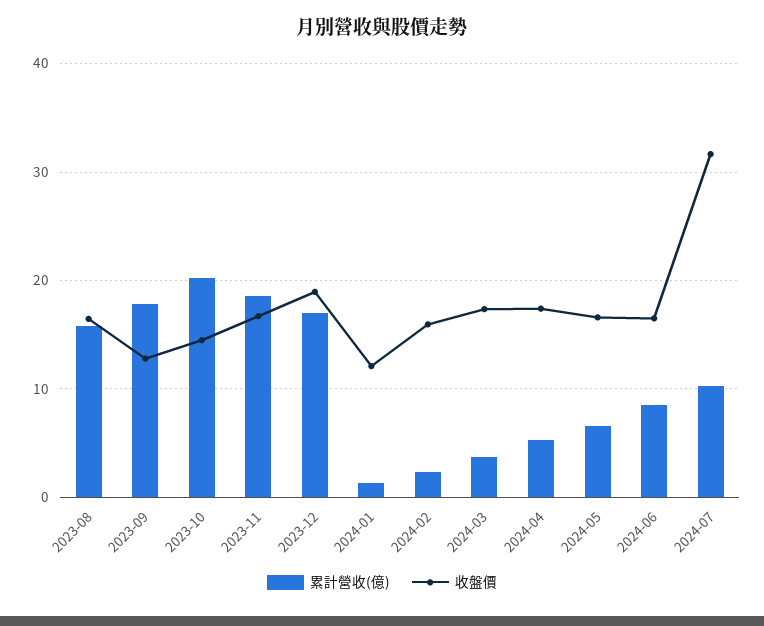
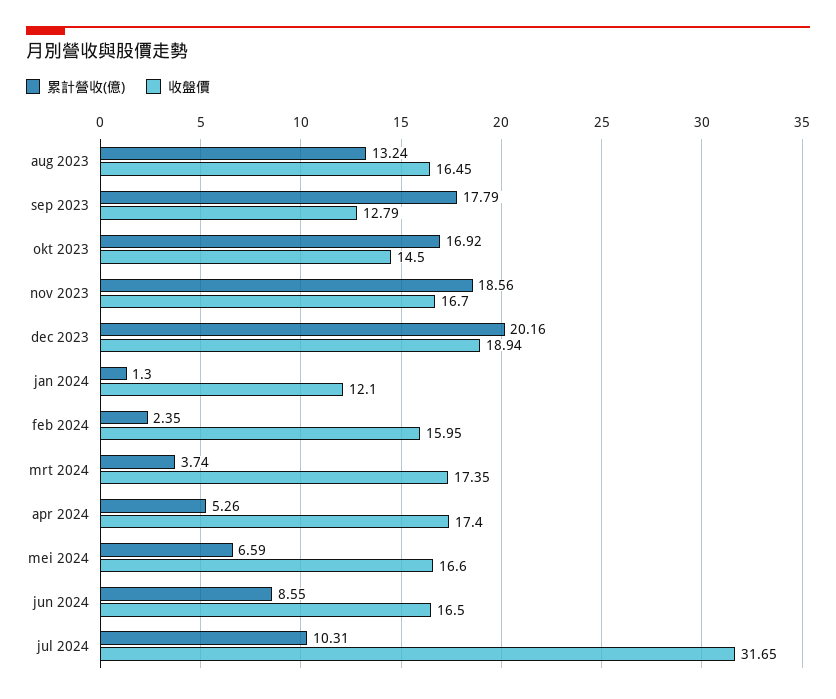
累計營收(億), 2023-08: 16 -> 13.24
累計營收(億), 2023-10: 20 -> 16.92
累計營收(億), 2023-12: 17 -> 20.16

